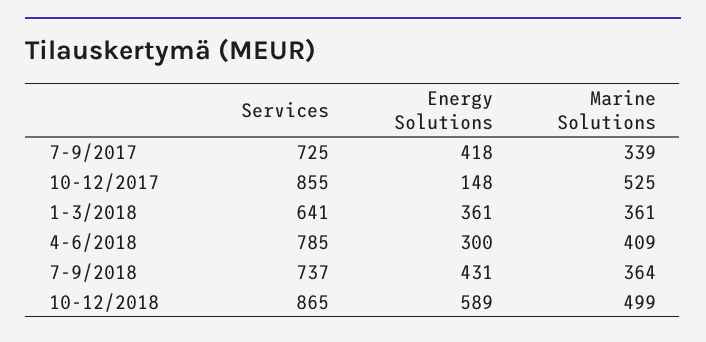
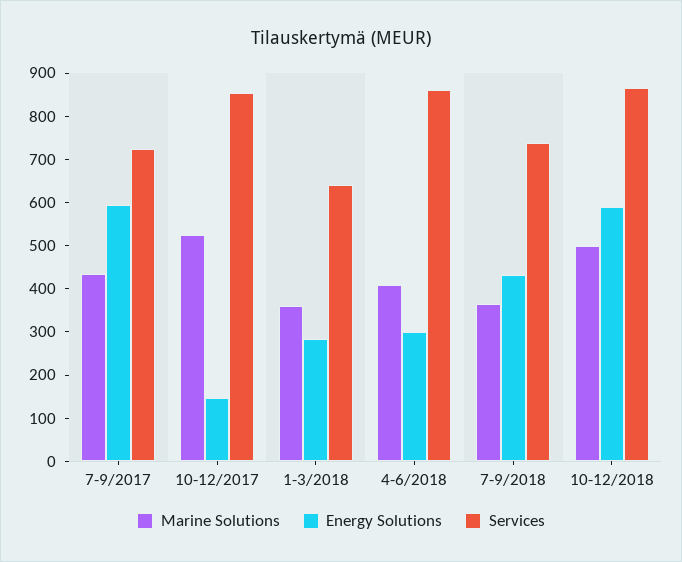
Energy Solutions, 7-9/2017: 418 -> 600
Marine Solutions, 7-9/2017: 339 -> 440
Energy Solutions, 1-3/2018: 361 -> 280
Services, 4-6/2018: 785 -> 860

